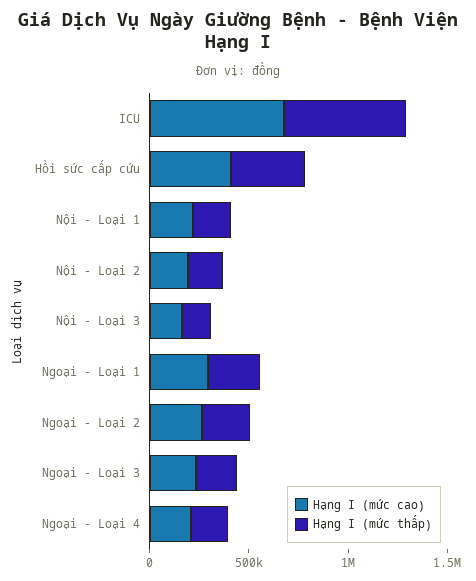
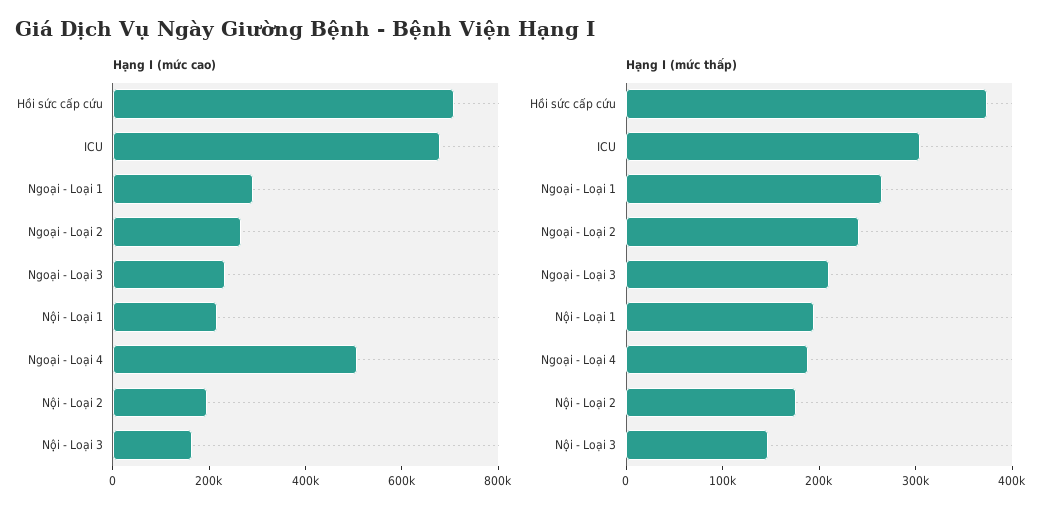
Hạng I (mức thấp), ICU: 600000 -> 300000
Hạng I (mức cao), Hồi sức cấp cứu: 400000 -> 700000
Hạng I (mức cao), Ngoại - Loại 4: 200000 -> 500000

